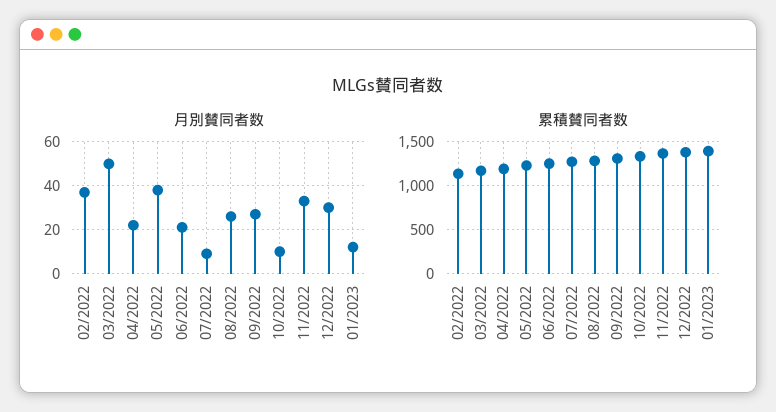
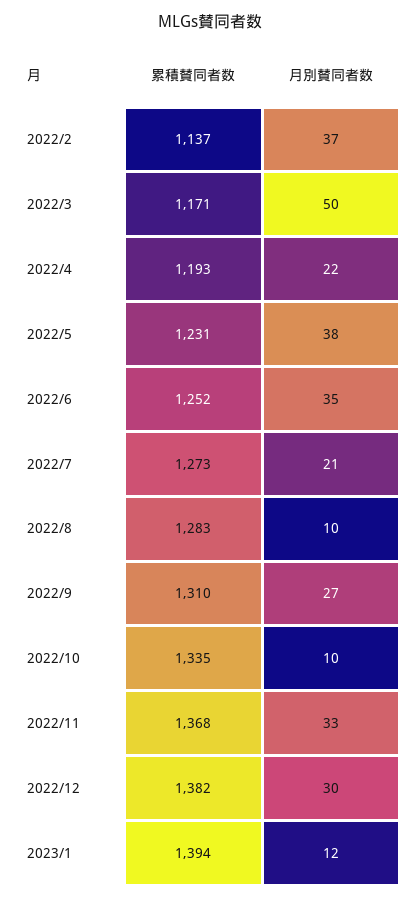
月別賛同者数, 06/2022: 20 -> 35
月別賛同者数, 07/2022: 10 -> 21
月別賛同者数, 08/2022: 25 -> 10

